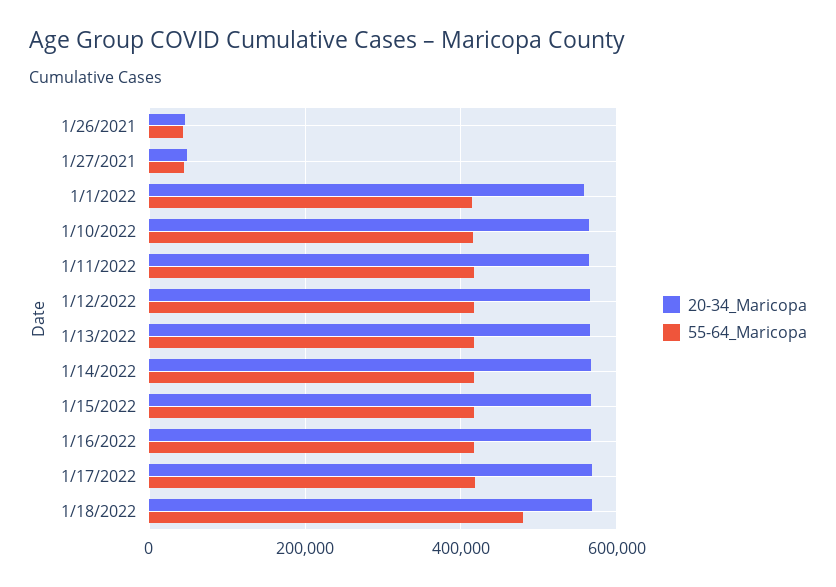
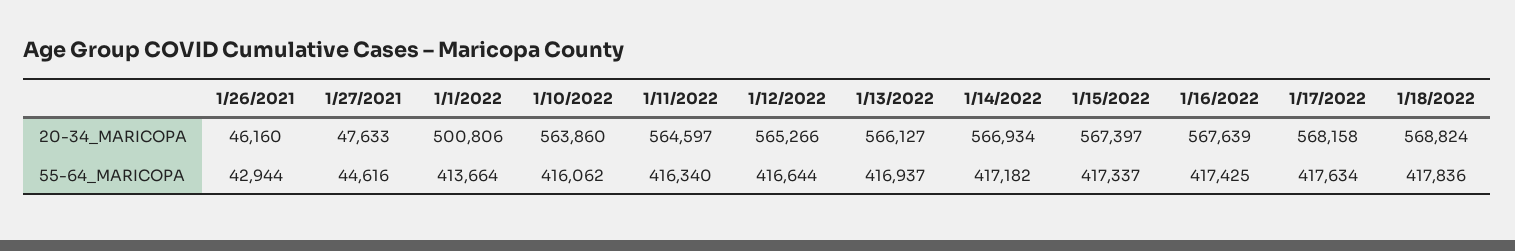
20-34_Maricopa, 1/1/2022: 560000 -> 500806
55-64_Maricopa, 1/18/2022: 480000 -> 417836

